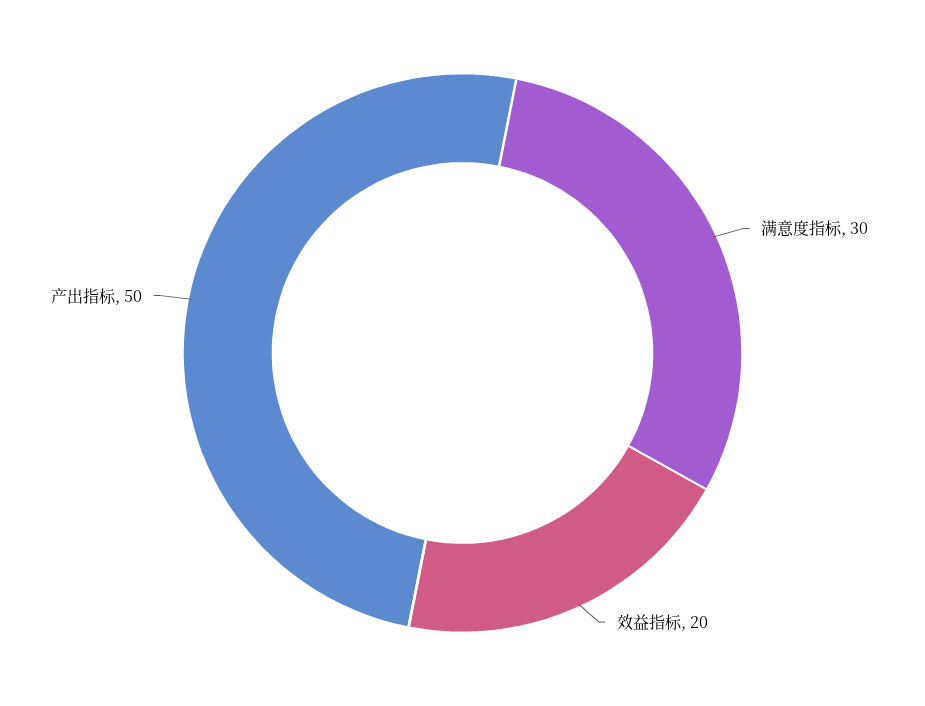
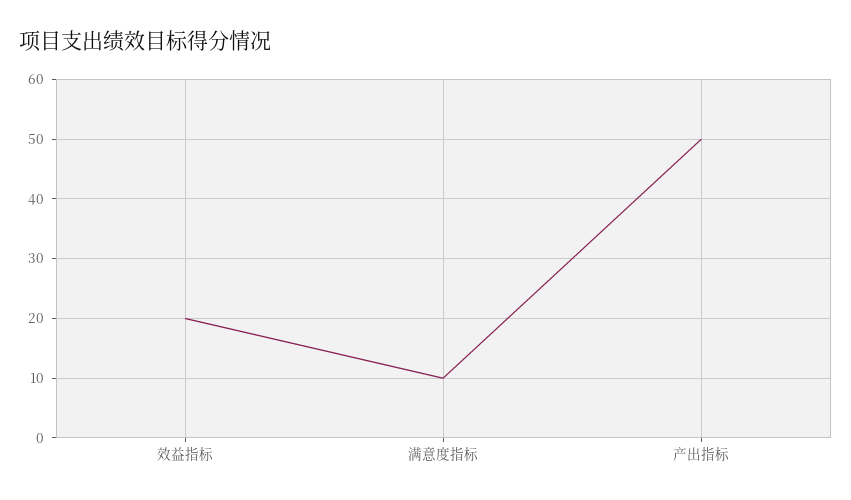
满意度指标: 30 -> 10

